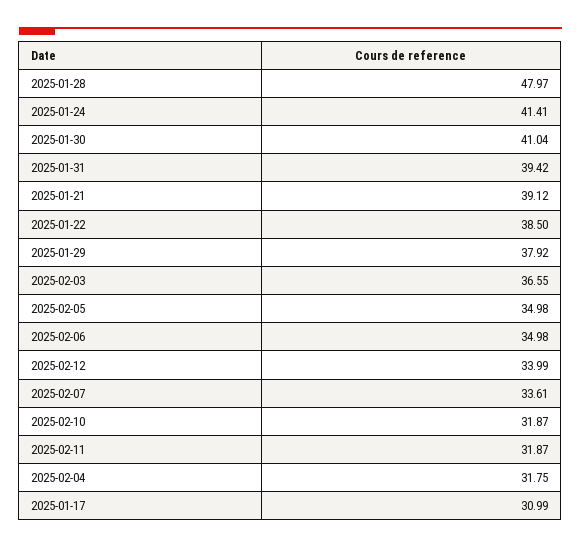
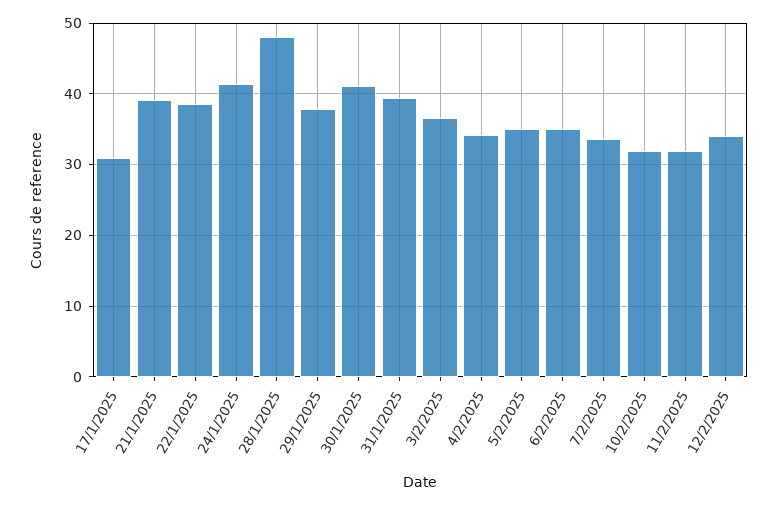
2025-02-04: 31.75 -> 34

